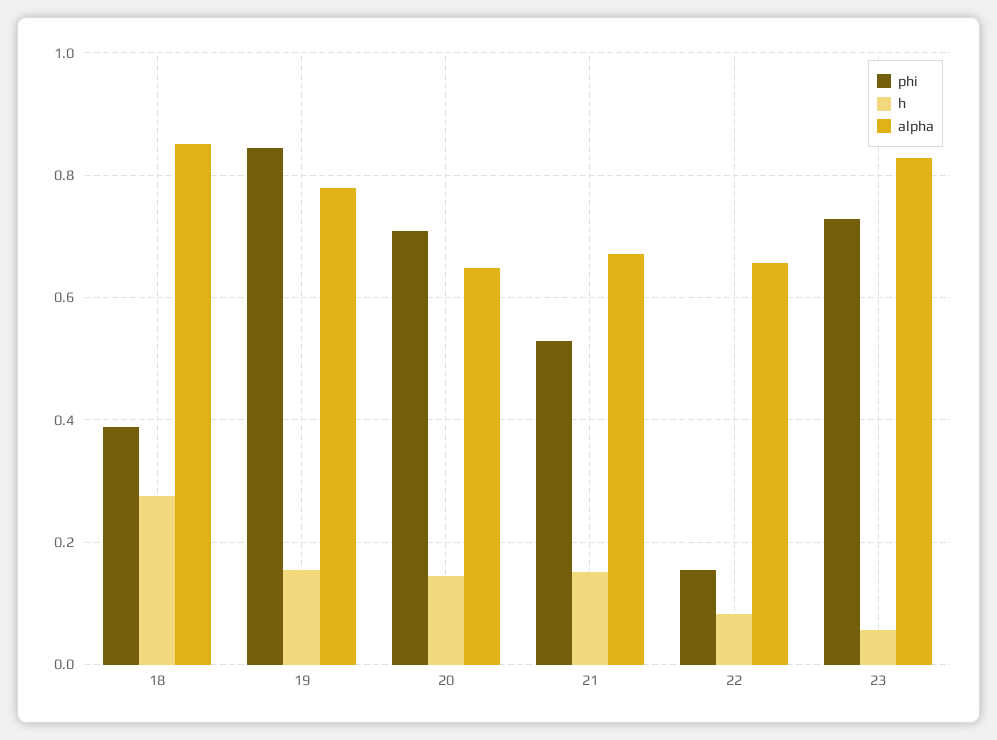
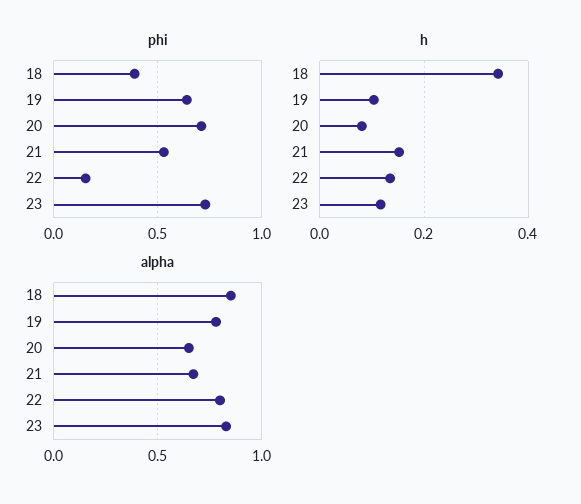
h, 18: 0.28 -> 0.34
phi, 19: 0.84 -> 0.65
h, 19: 0.16 -> 0.1
h, 20: 0.14 -> 0.08
h, 22: 0.08 -> 0.14
alpha, 22: 0.66 -> 0.8
h, 23: 0.06 -> 0.12

